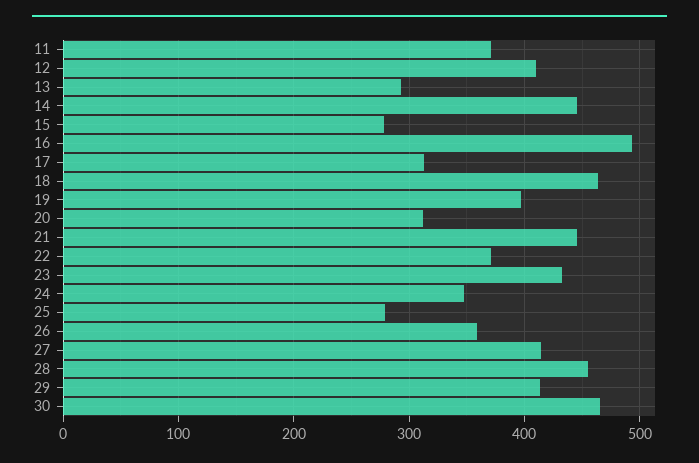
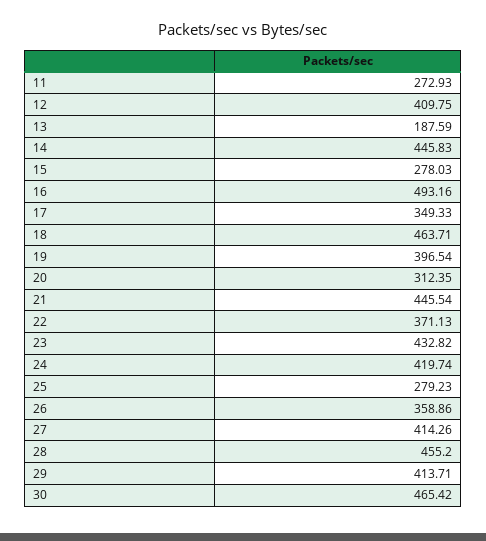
11: 370 -> 272.93
13: 290 -> 187.59
17: 310 -> 349.33
24: 350 -> 419.74

